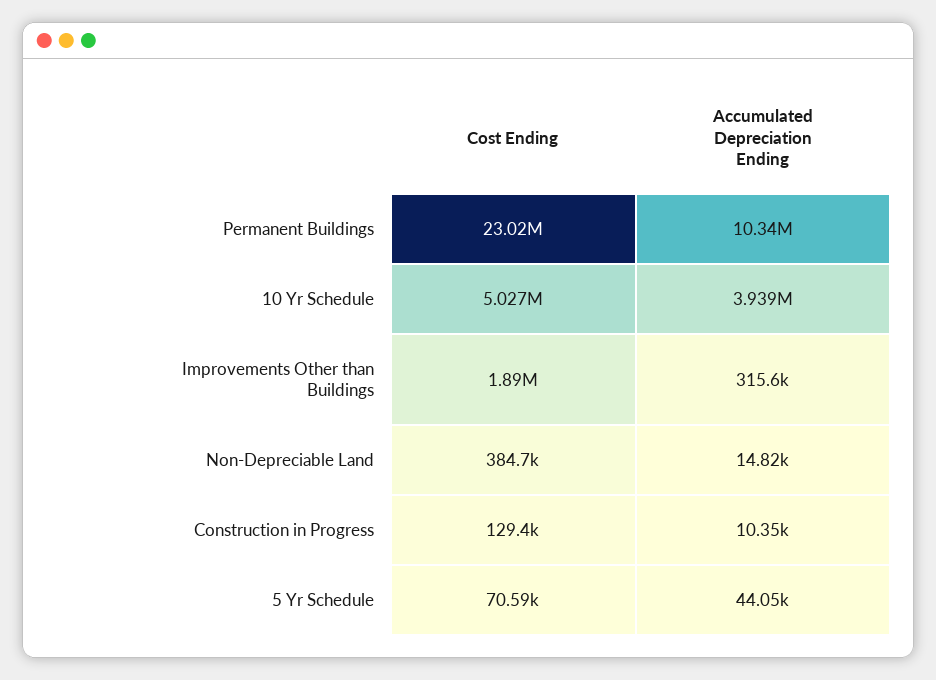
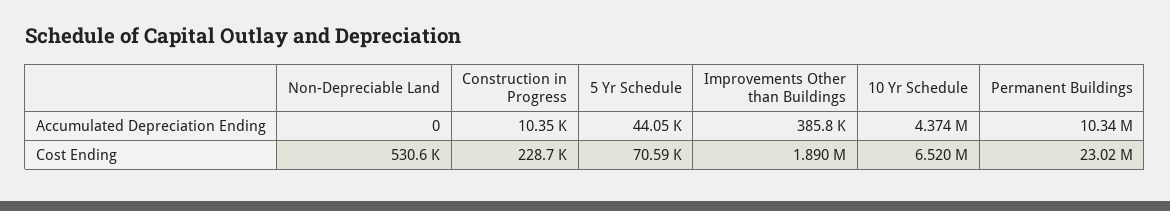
Cost Ending, 10 Yr Schedule: 5027000 -> 6520000
Accumulated Depreciation Ending, 10 Yr Schedule: 3939000 -> 4374000
Accumulated Depreciation Ending, Improvements Other than Buildings: 315600 -> 385800
Cost Ending, Non-Depreciable Land: 384700 -> 530600
Accumulated Depreciation Ending, Non-Depreciable Land: 14820 -> 0
Cost Ending, Construction in Progress: 129400 -> 228700

